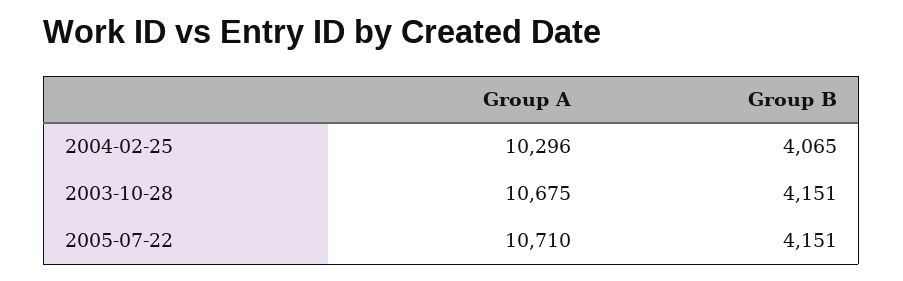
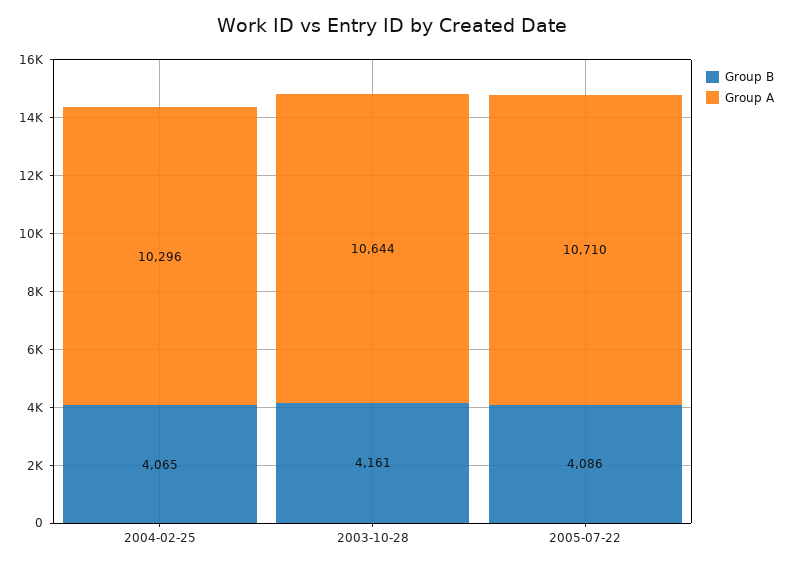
Group A, 2003-10-28: 10675 -> 10644
Group B, 2003-10-28: 4151 -> 4161
Group B, 2005-07-22: 4151 -> 4086

